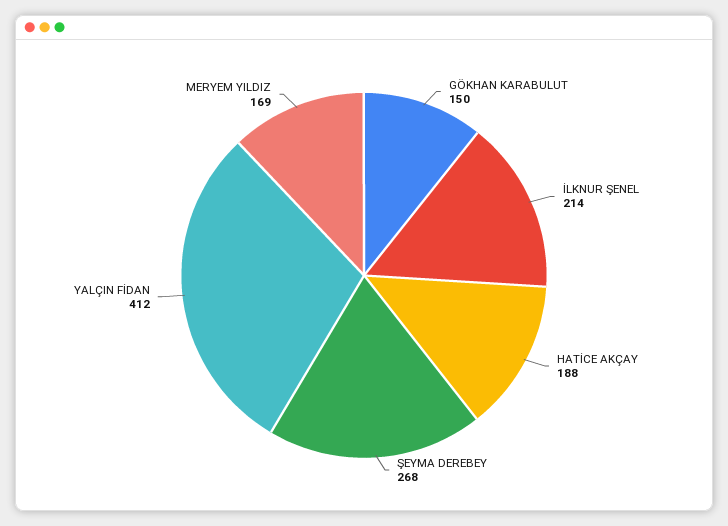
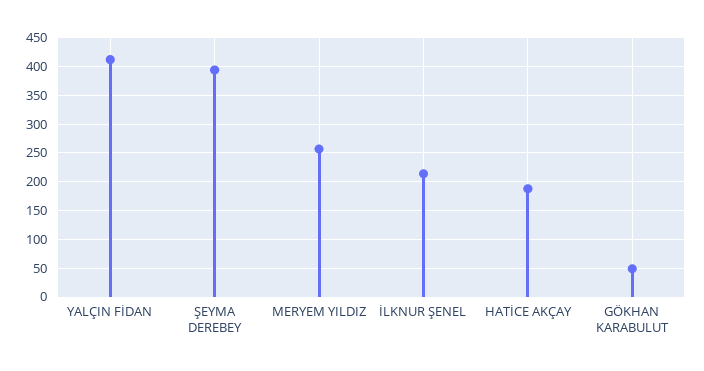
GÖKHAN KARABULUT: 150 -> 50
ŞEYMA DEREBEY: 268 -> 400
MERYEM YILDIZ: 169 -> 250

